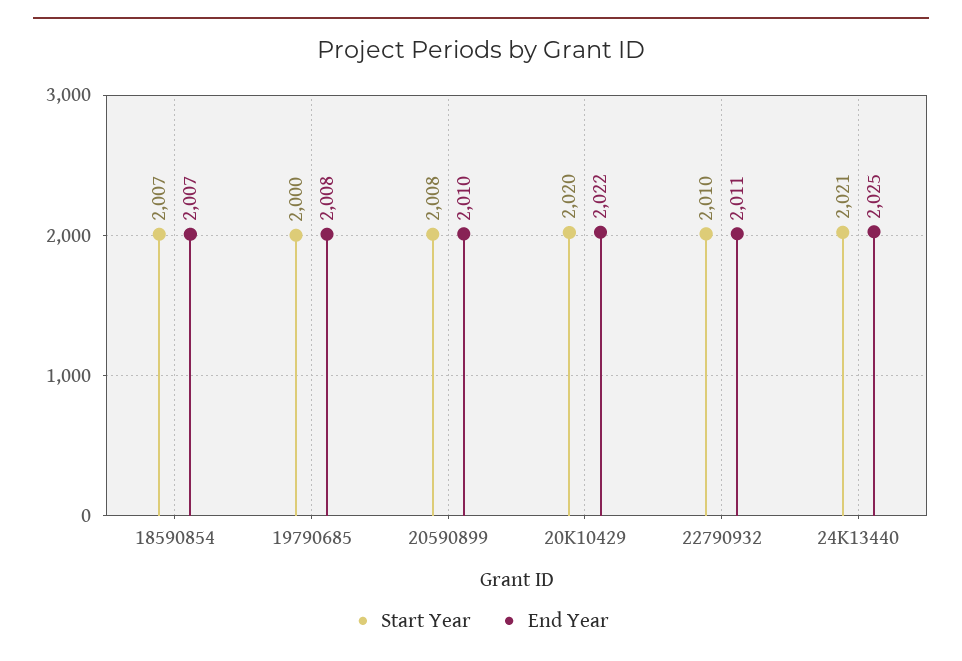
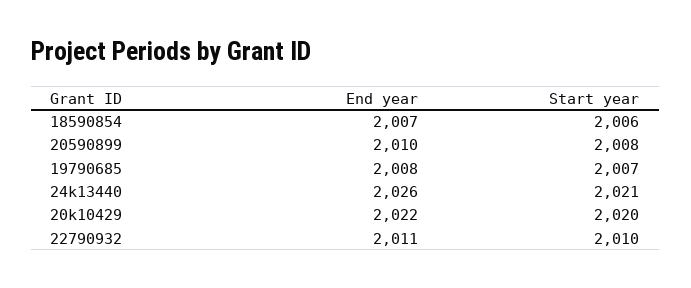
Start Year, 18590854: 2007 -> 2006
Start Year, 19790685: 2000 -> 2007
End Year, 24K13440: 2025 -> 2026

